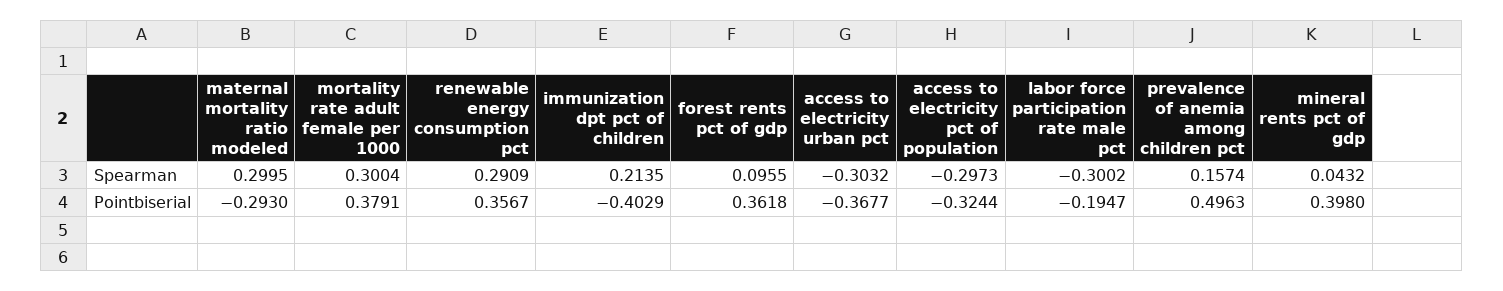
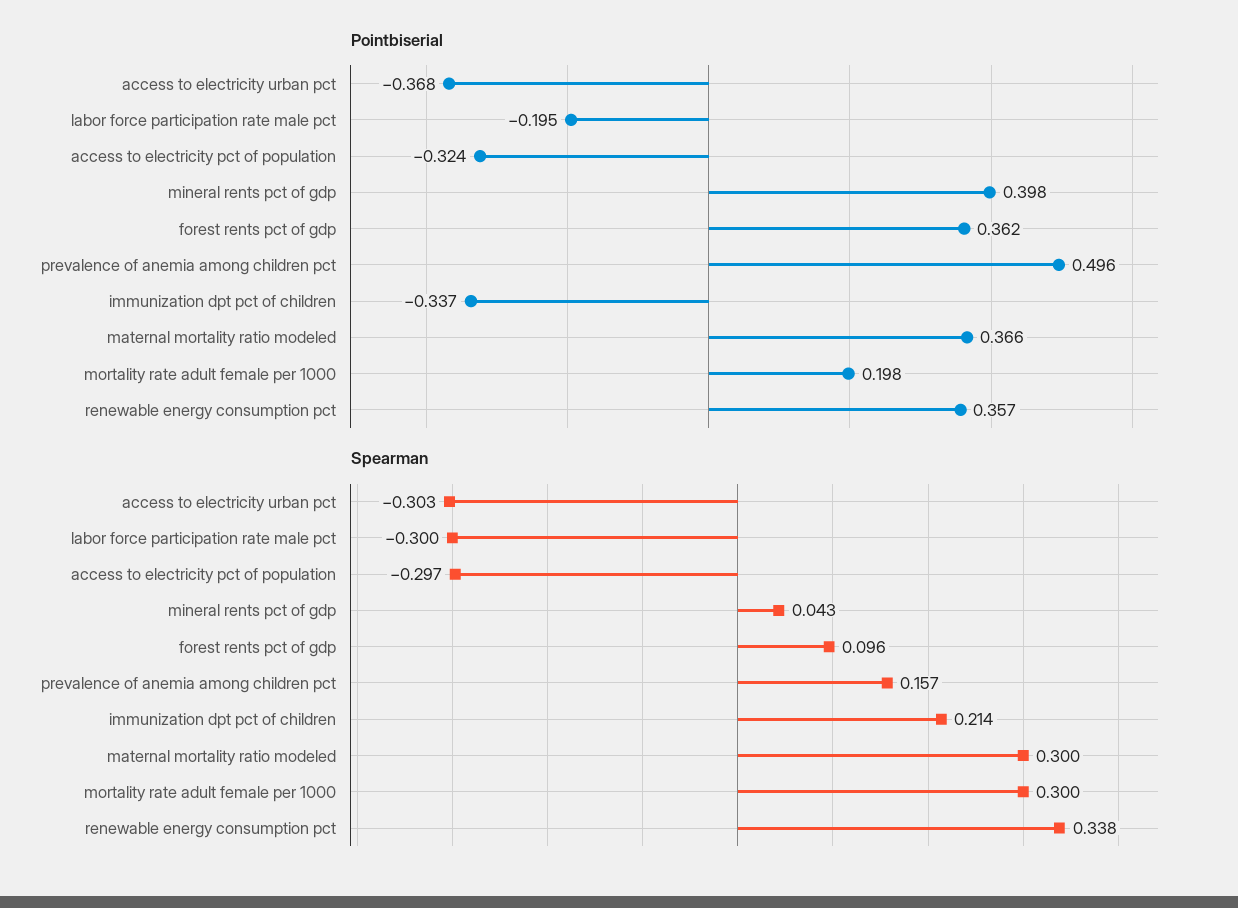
Spearman, renewable energy consumption pct: 0.2909 -> 0.338
Pointbiserial, maternal mortality ratio modeled: -0.293 -> 0.366
Pointbiserial, mortality rate adult female per 1000: 0.3791 -> 0.198
Pointbiserial, immunization dpt pct of children: -0.4029 -> -0.337

